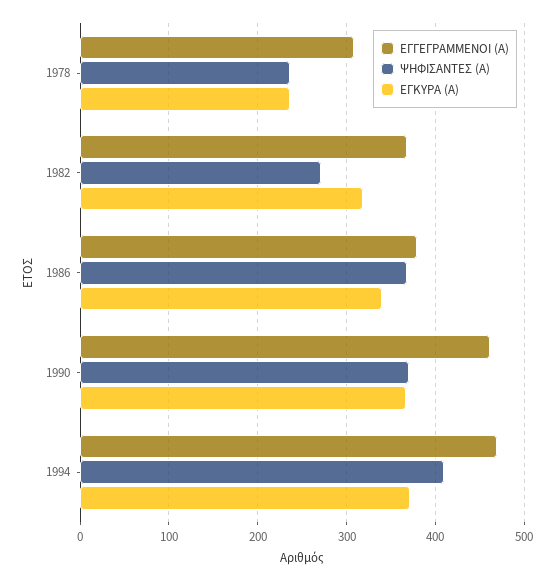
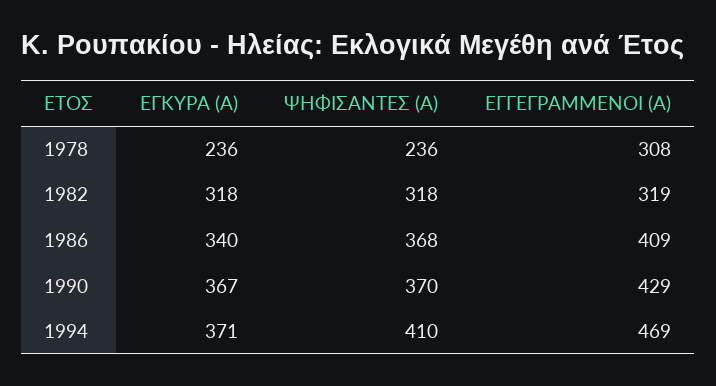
ΕΓΓΕΓΡΑΜΜΕΝΟΙ (Α), 1982: 370 -> 319
ΨΗΦΙΣΑΝΤΕΣ (Α), 1982: 270 -> 318
ΕΓΓΕΓΡΑΜΜΕΝΟΙ (Α), 1986: 380 -> 409
ΕΓΓΕΓΡΑΜΜΕΝΟΙ (Α), 1990: 460 -> 429

